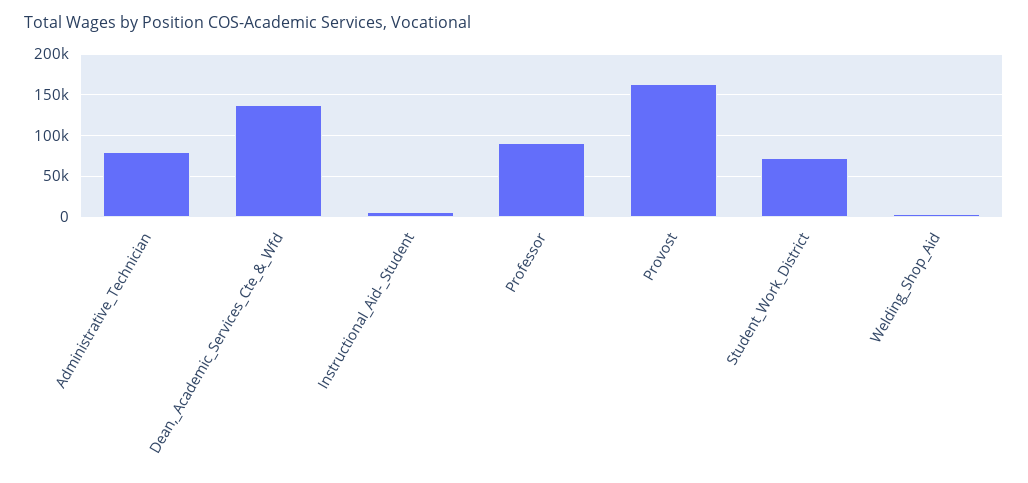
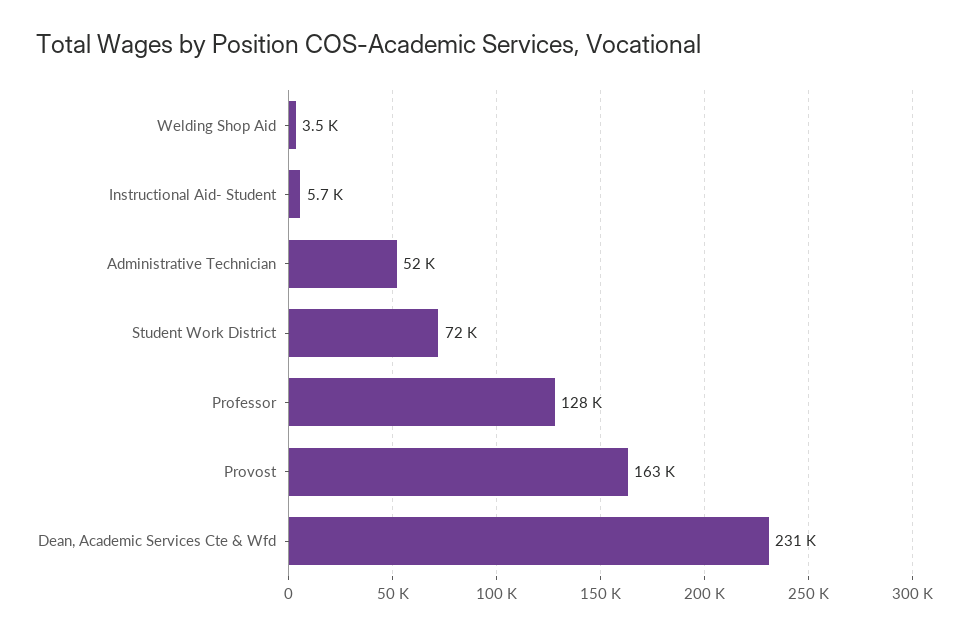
Administrative_Technician: 80000 -> 52000
Dean,_Academic_Services_Cte_&_Wfd: 140000 -> 231000
Professor: 90000 -> 128000

